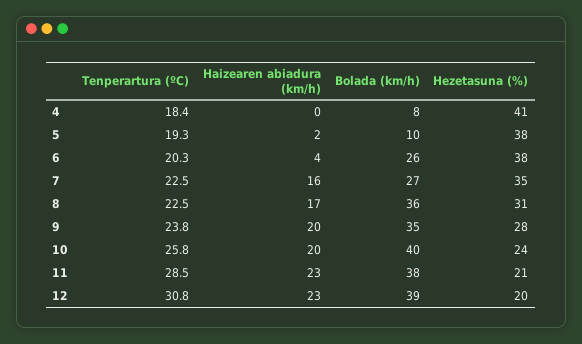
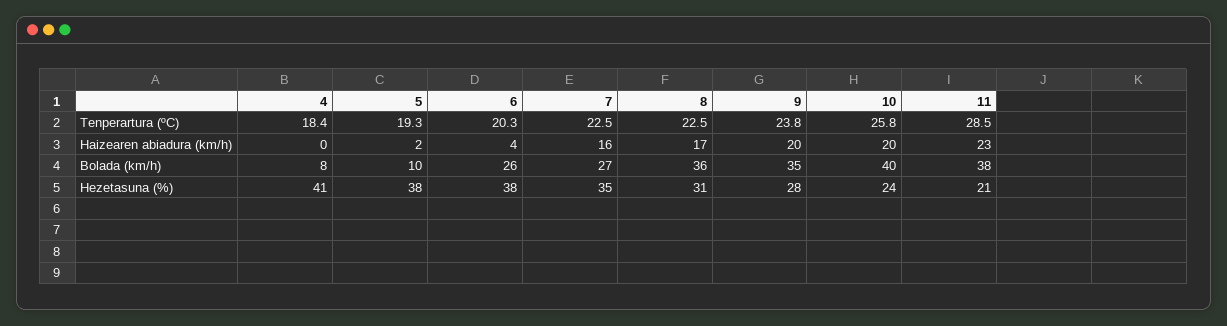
Tenperartura (ºC), 12: 30.8 -> none
Haizearen abiadura (km/h), 12: 23 -> none
Bolada (km/h), 12: 39 -> none
Hezetasuna (%), 12: 20 -> none

